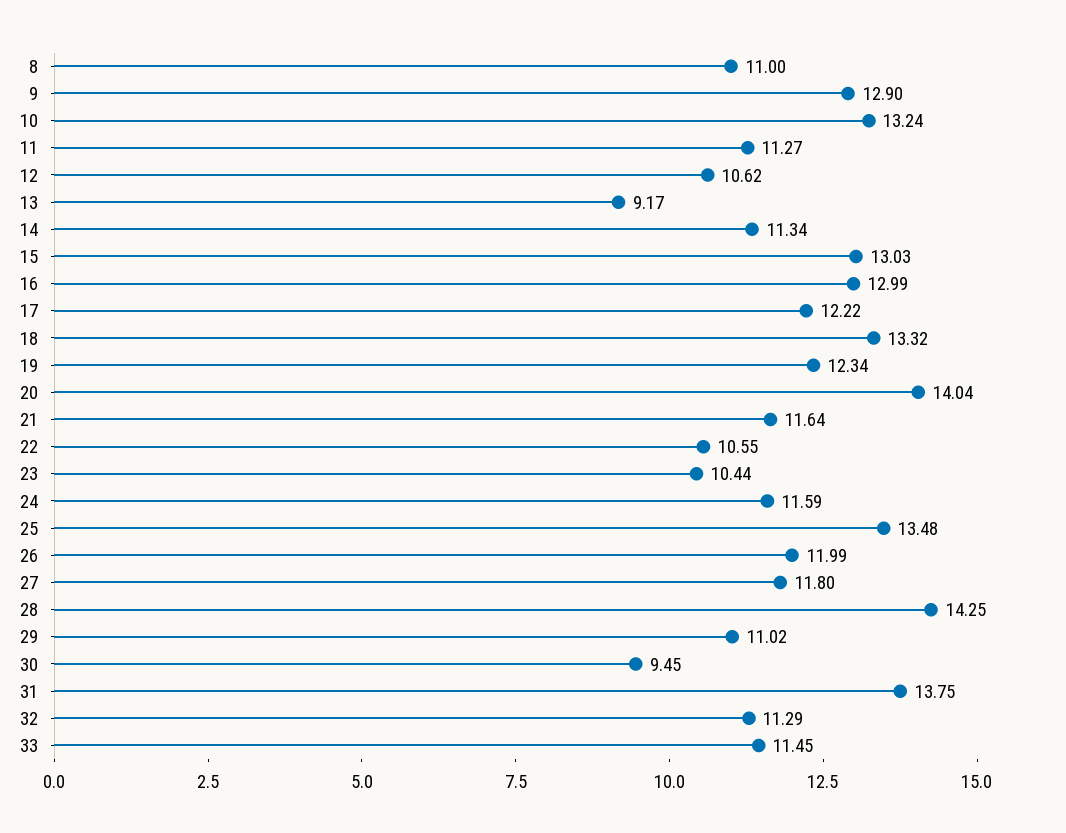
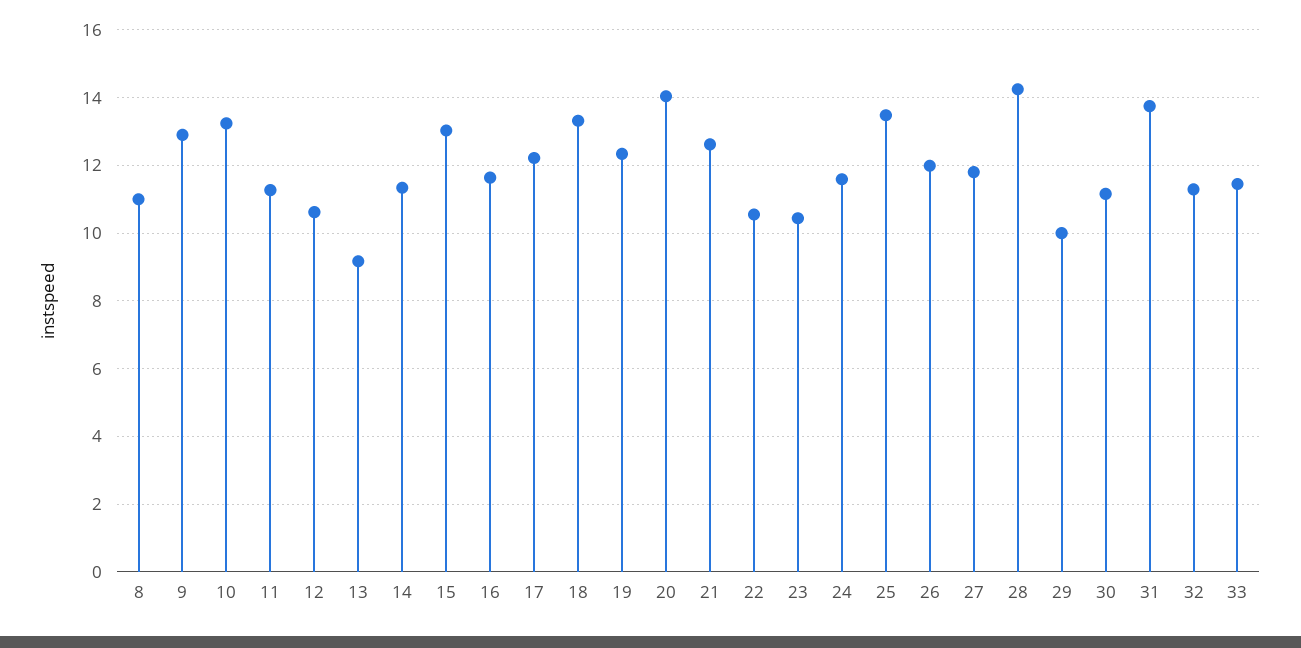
16: 12.99 -> 11.6
21: 11.64 -> 12.6
29: 11.02 -> 10
30: 9.45 -> 11.2

